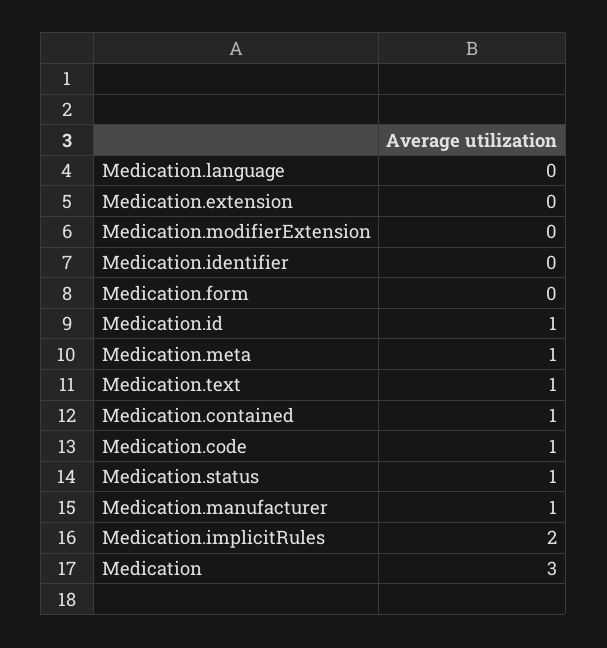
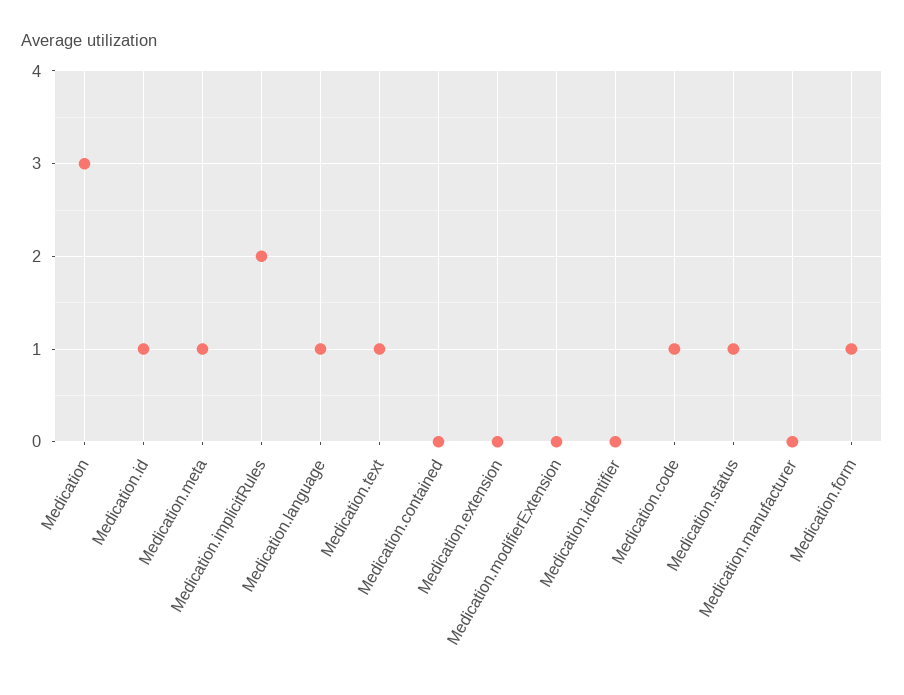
Medication.language: 0 -> 1
Medication.form: 0 -> 1
Medication.contained: 1 -> 0
Medication.manufacturer: 1 -> 0

